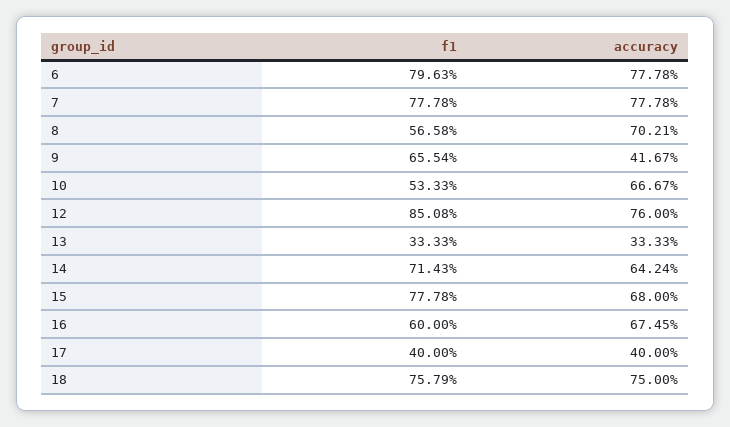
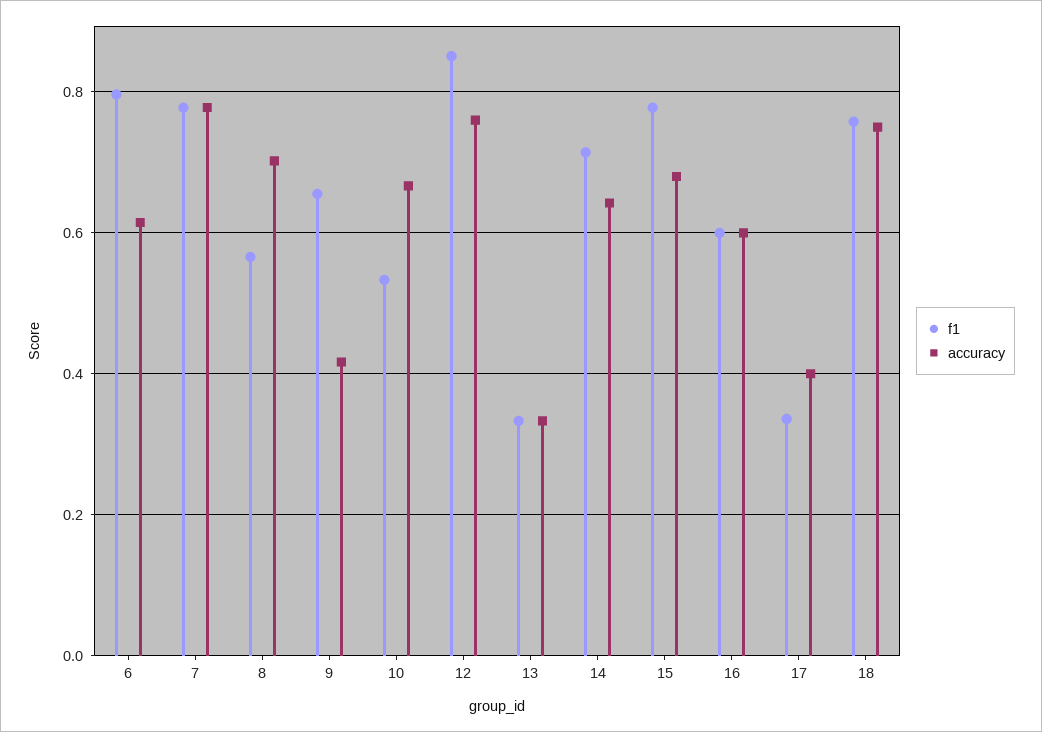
accuracy, 6: 0.7778 -> 0.62
accuracy, 16: 0.6745 -> 0.6
f1, 17: 0.4 -> 0.34

